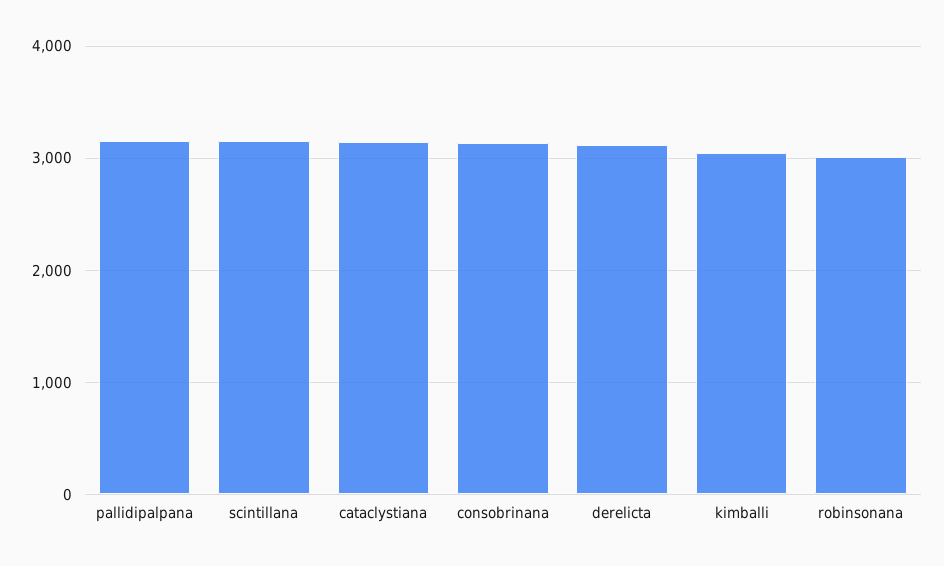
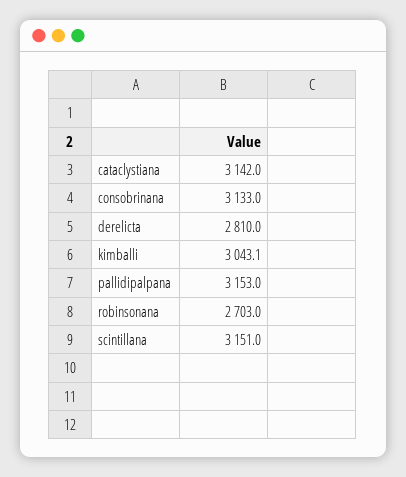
derelicta: 3100 -> 2810
robinsonana: 3000 -> 2703

